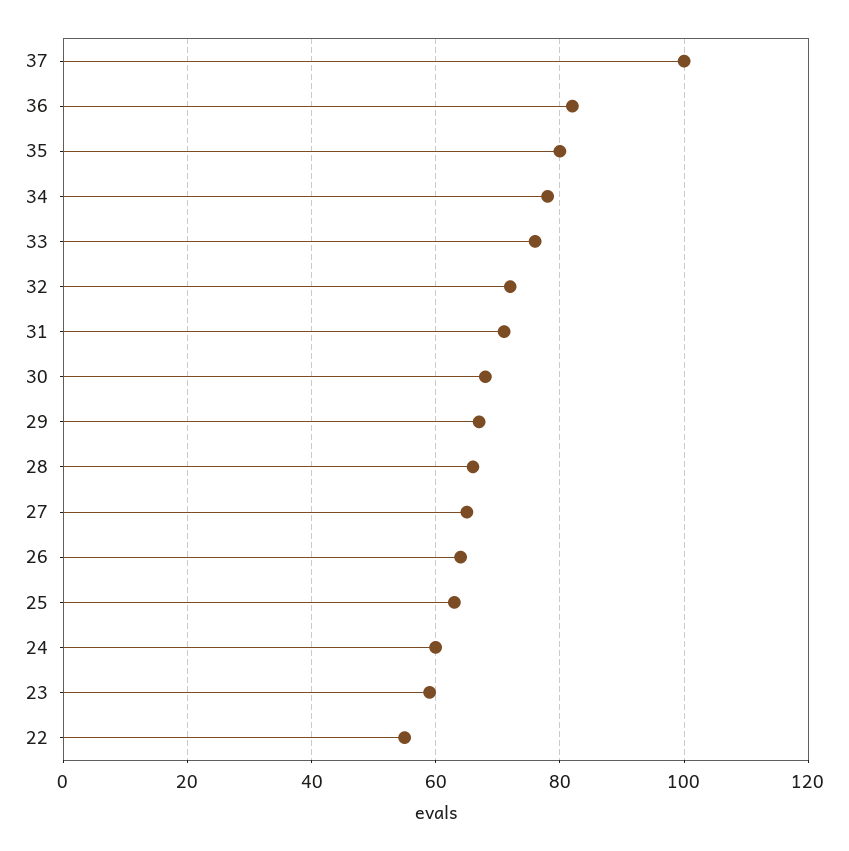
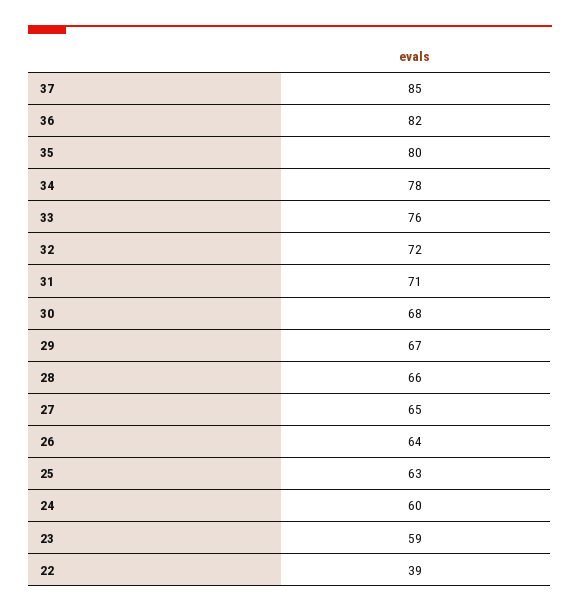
37: 100 -> 85
22: 55 -> 39

